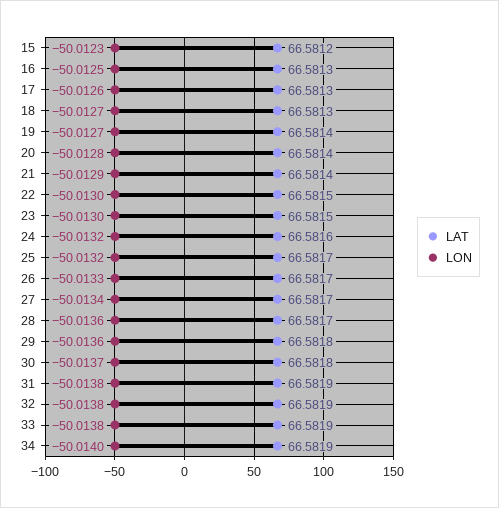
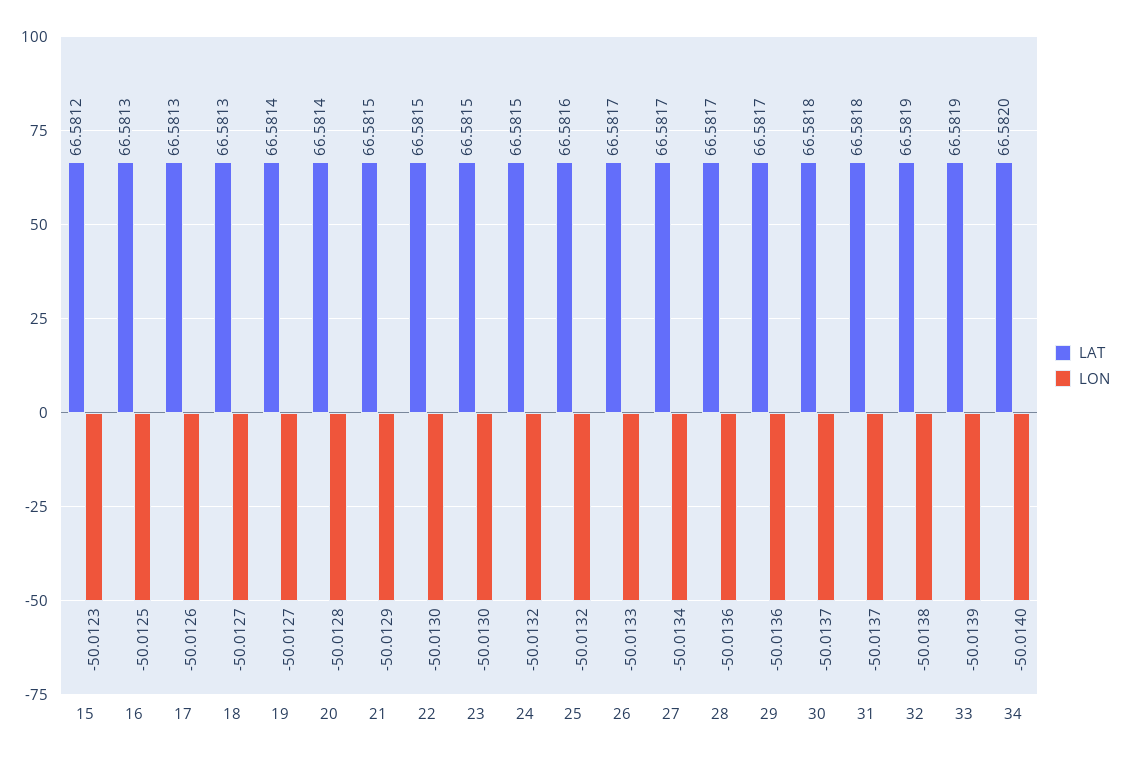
LAT, 21: 66.5814 -> 66.5815
LAT, 24: 66.5816 -> 66.5815
LAT, 25: 66.5817 -> 66.5816
LAT, 29: 66.5818 -> 66.5817
LAT, 31: 66.5819 -> 66.5818
LON, 31: -50.0138 -> -50.0137
LON, 33: -50.0138 -> -50.0139
LAT, 34: 66.5819 -> 66.582

